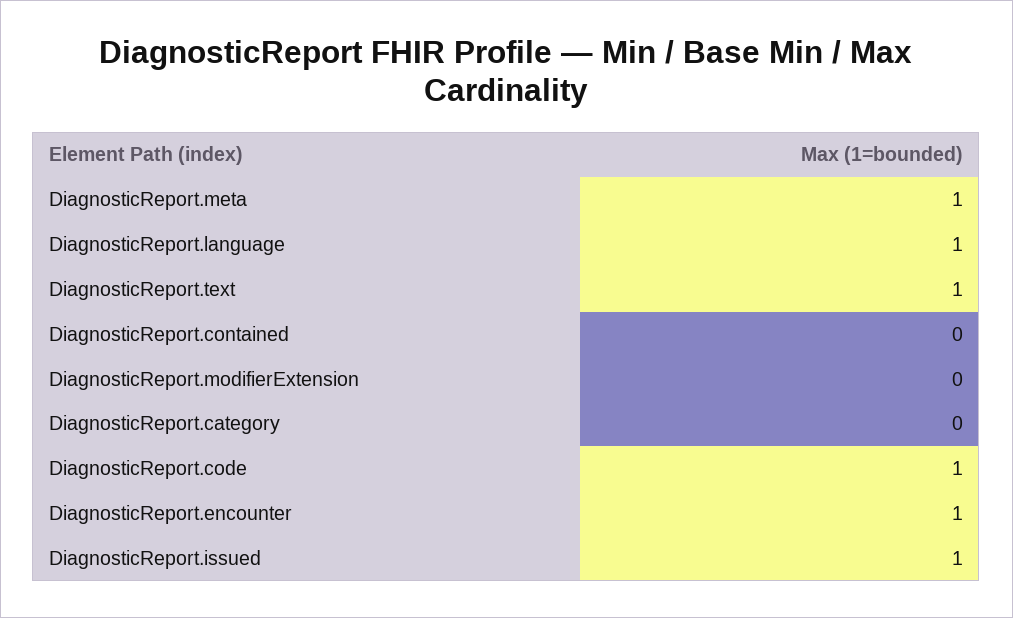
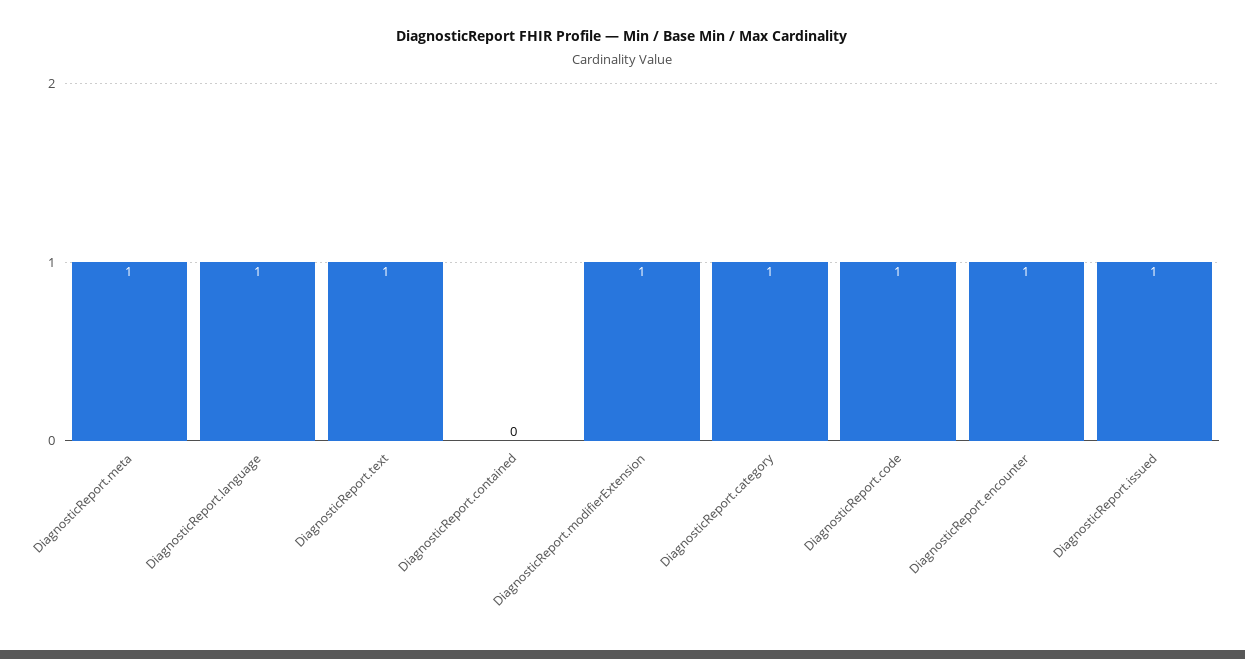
DiagnosticReport.modifierExtension: 0 -> 1
DiagnosticReport.category: 0 -> 1

